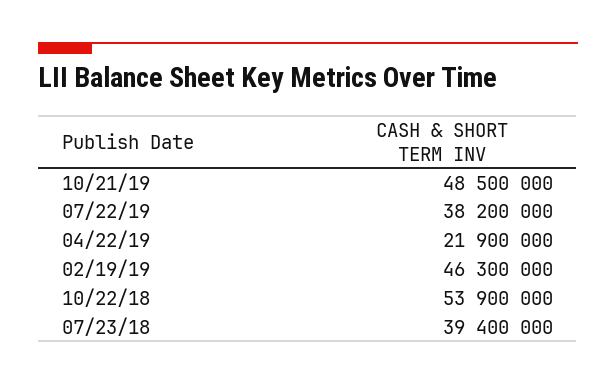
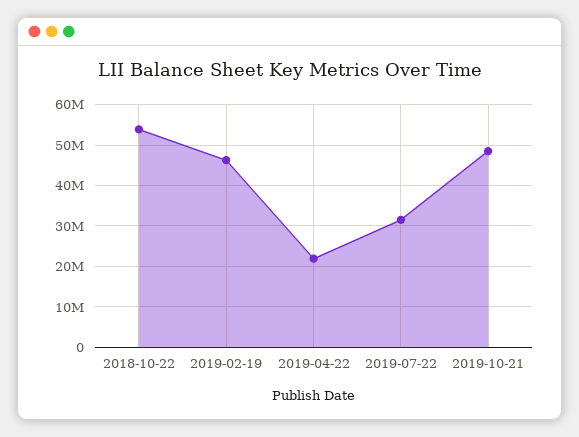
07/22/19: 38200000 -> 32000000
07/23/18: 39400000 -> none

